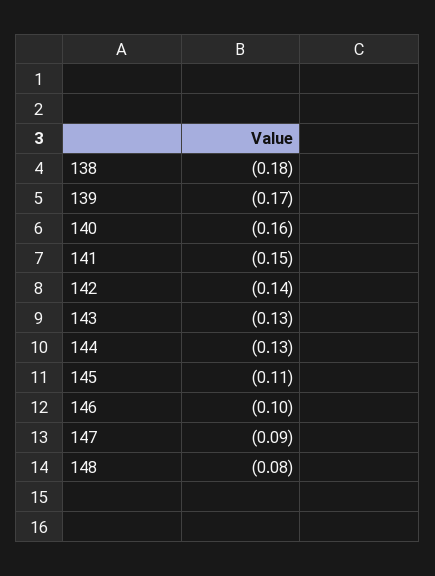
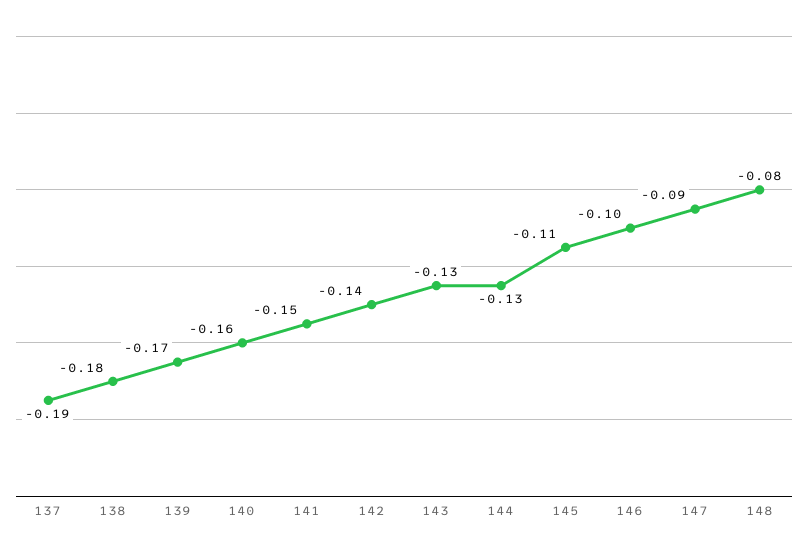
137: none -> -0.19

